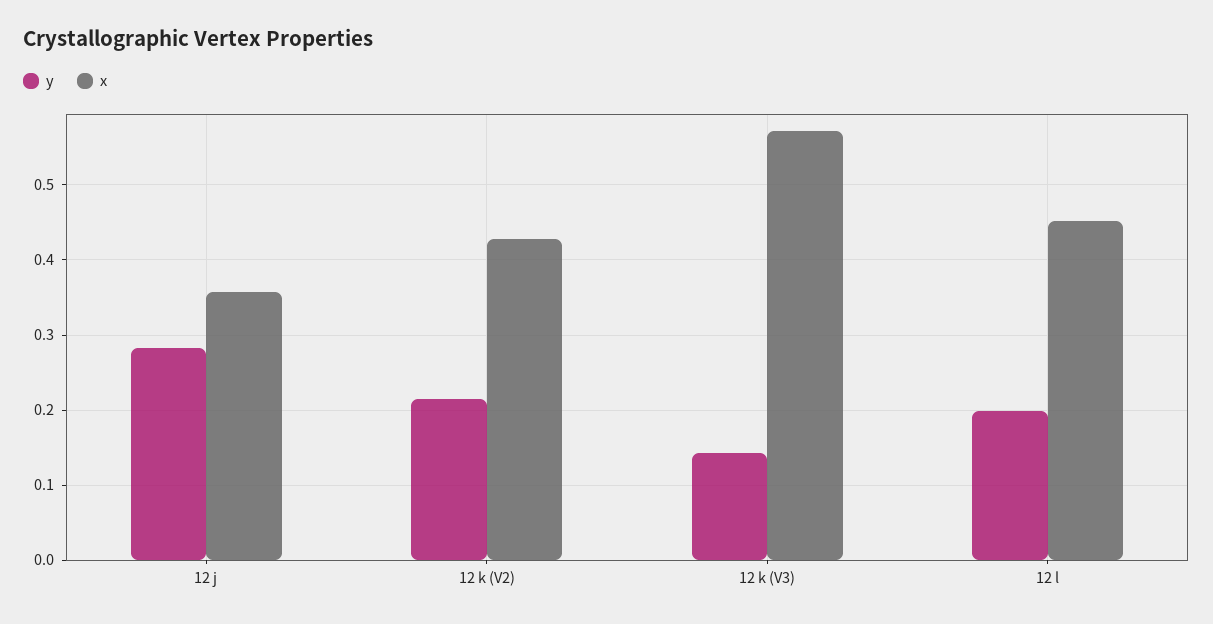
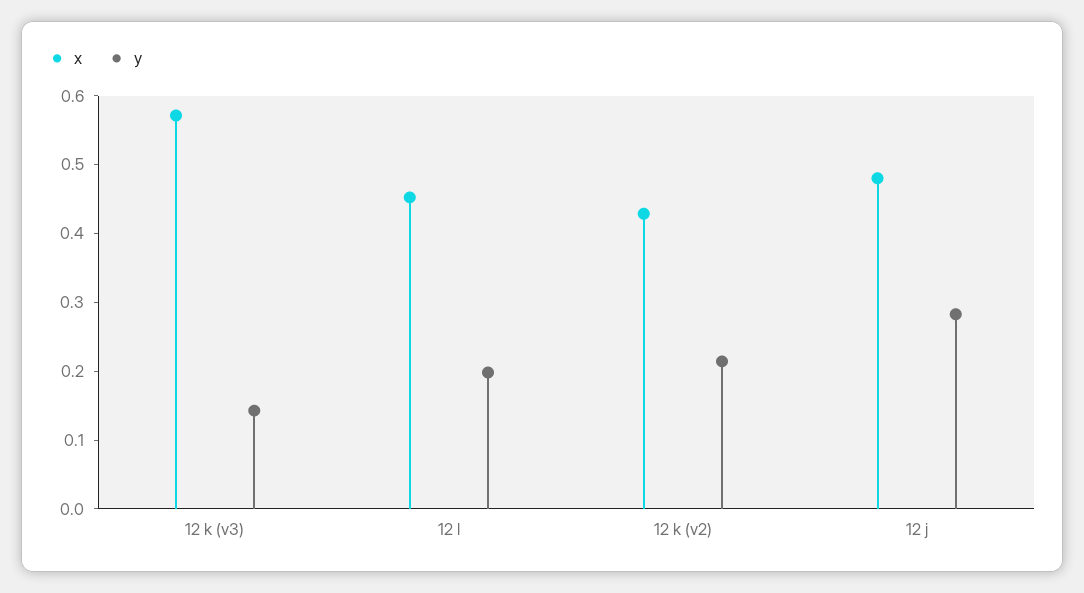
x, 12 j: 0.36 -> 0.48

